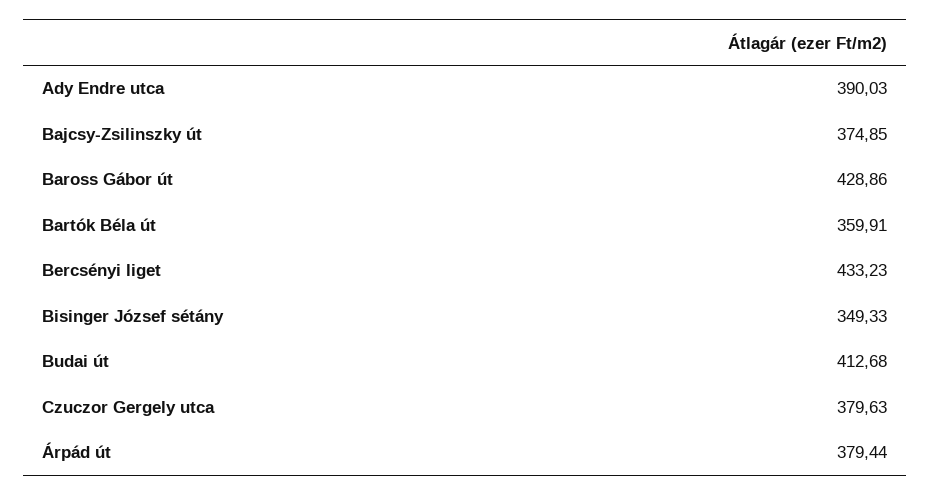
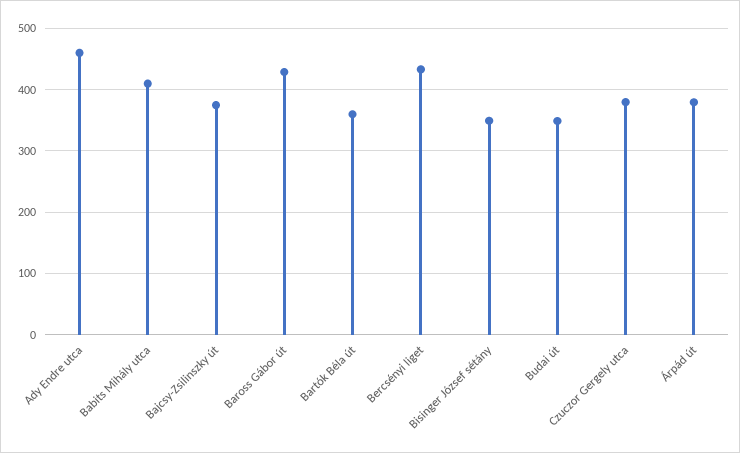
Ady Endre utca: 390.03 -> 460
Budai út: 412.68 -> 350
Babits Mihály utca: none -> 410

